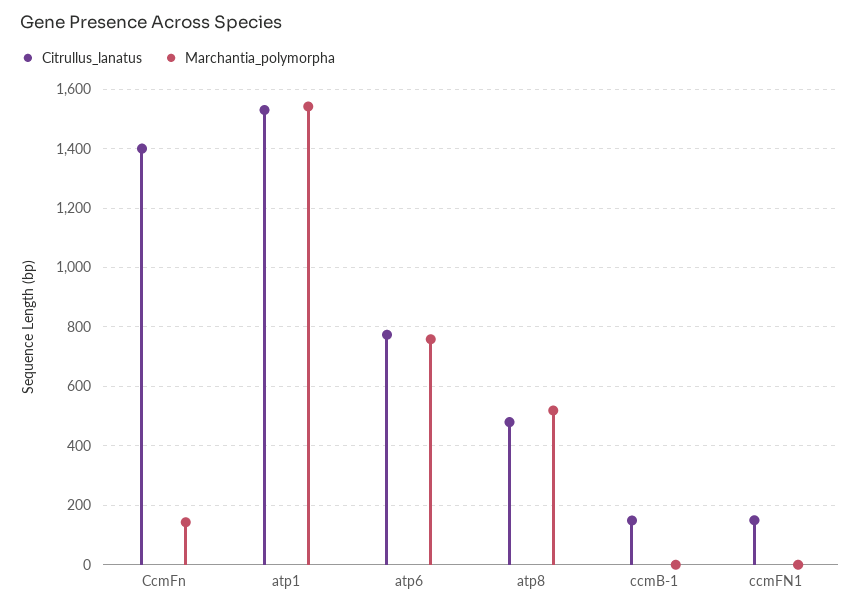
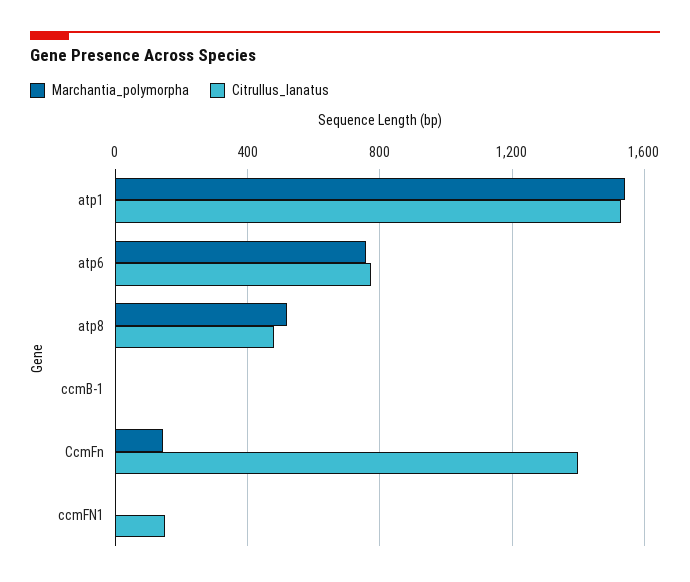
Citrullus_lanatus, ccmB-1: 150 -> 0

